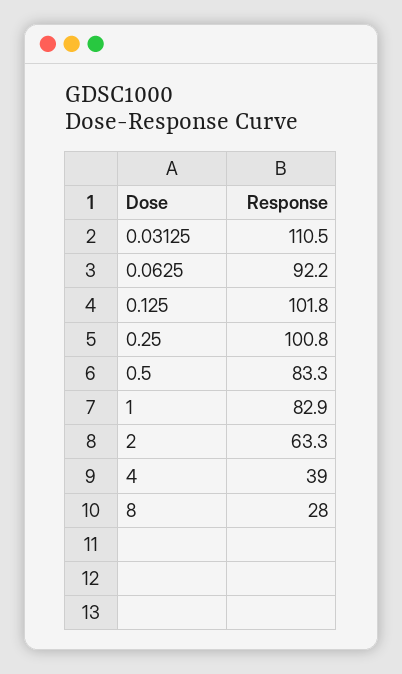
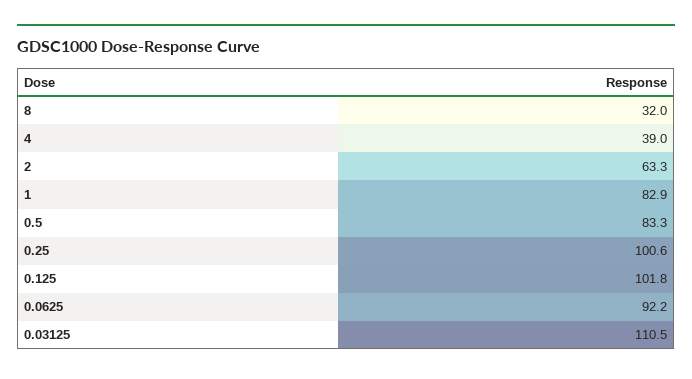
0.25: 100.8 -> 100.6
8: 28 -> 32

